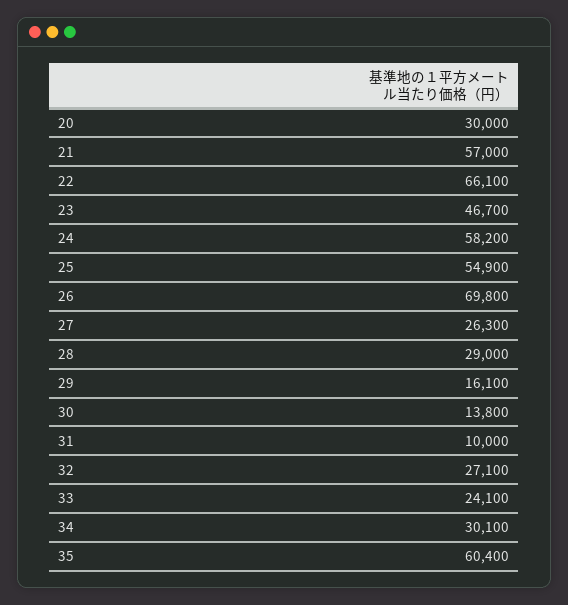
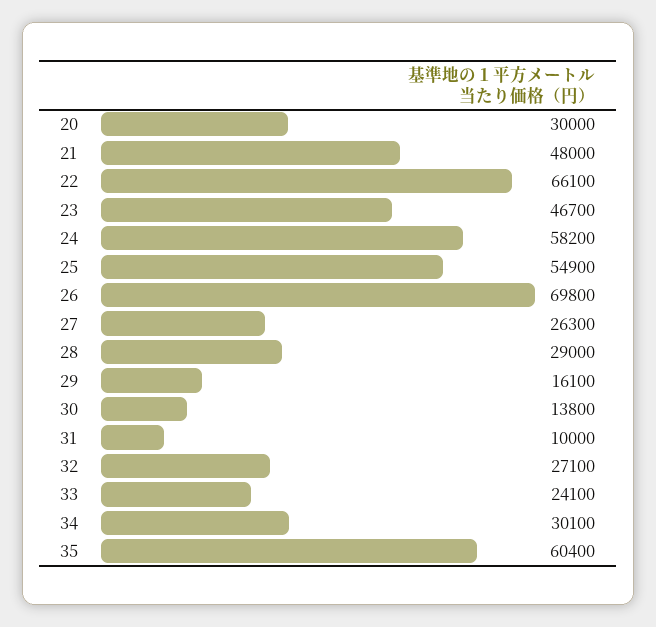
21: 57000 -> 48000

